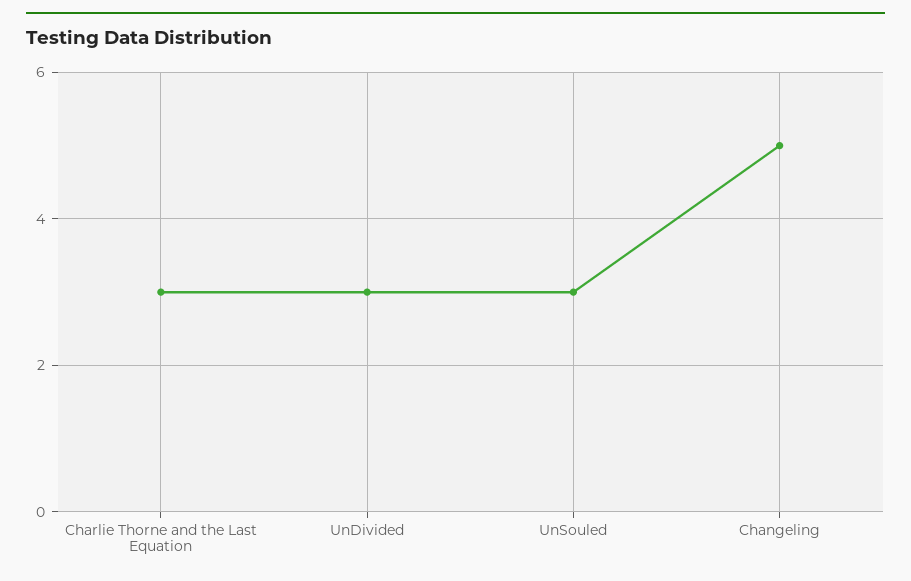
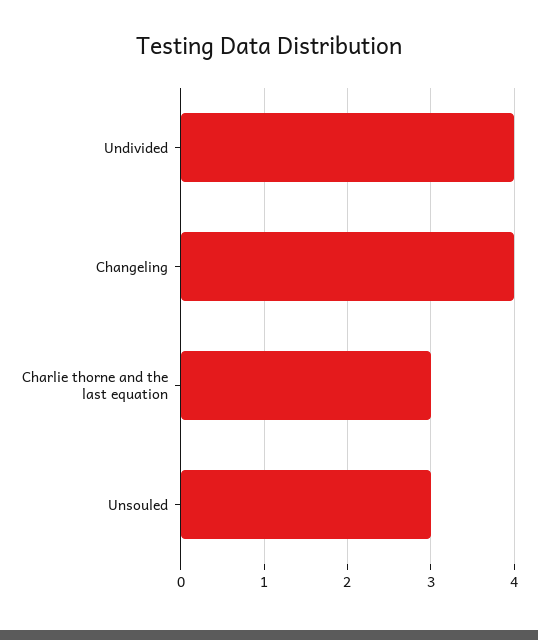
UnDivided: 3 -> 4
Changeling: 5 -> 4

